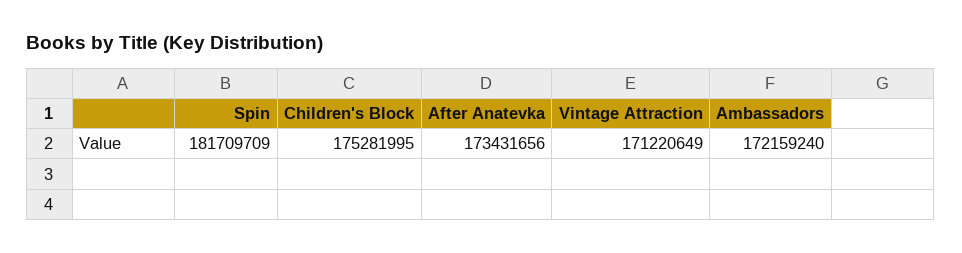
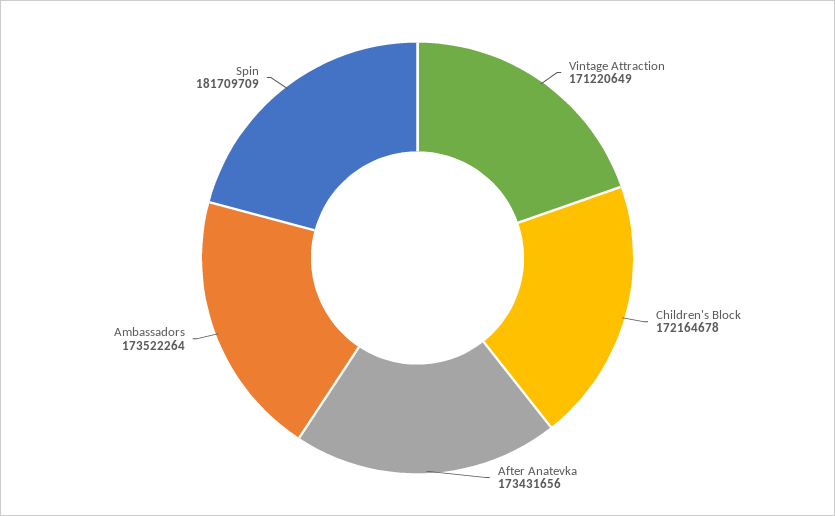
Children's Block: 175281995 -> 172164678
Ambassadors: 172159240 -> 173522264

